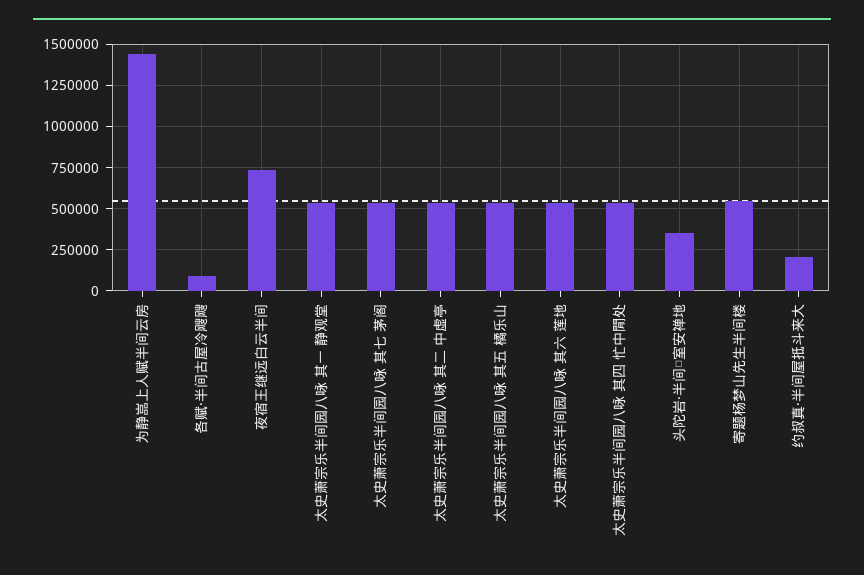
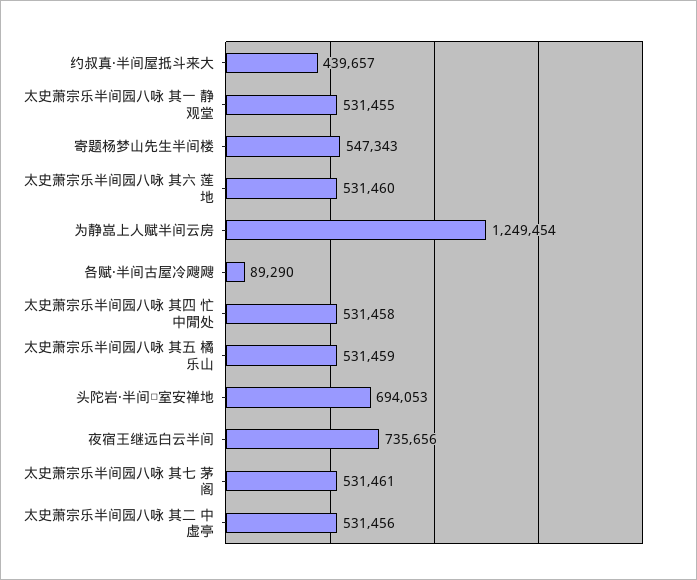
为静嵓上人赋半间云房: 1450000 -> 1249454
头陀岩·半间□室安禅地: 350000 -> 694053
约叔真·半间屋抵斗来大: 200000 -> 439657

